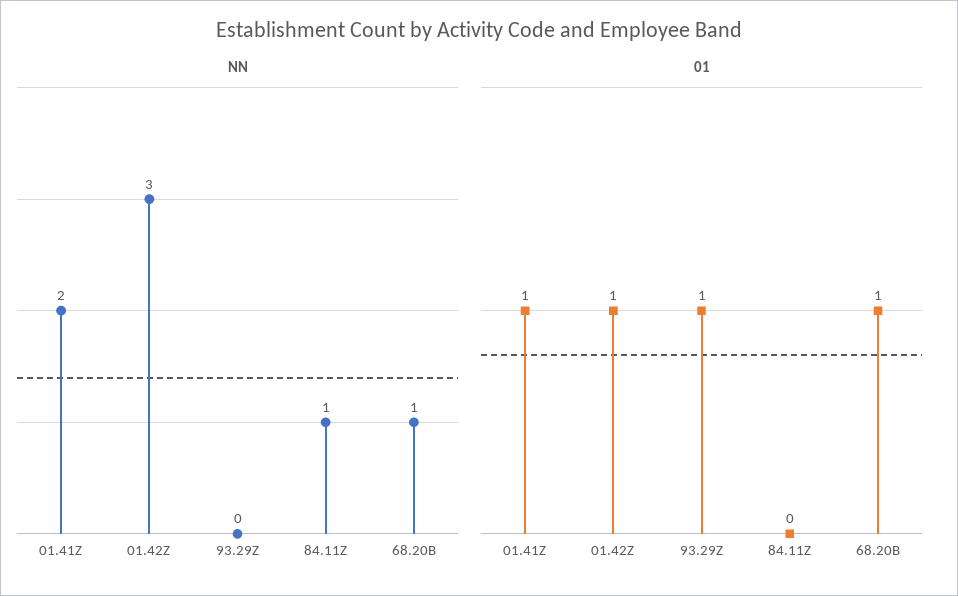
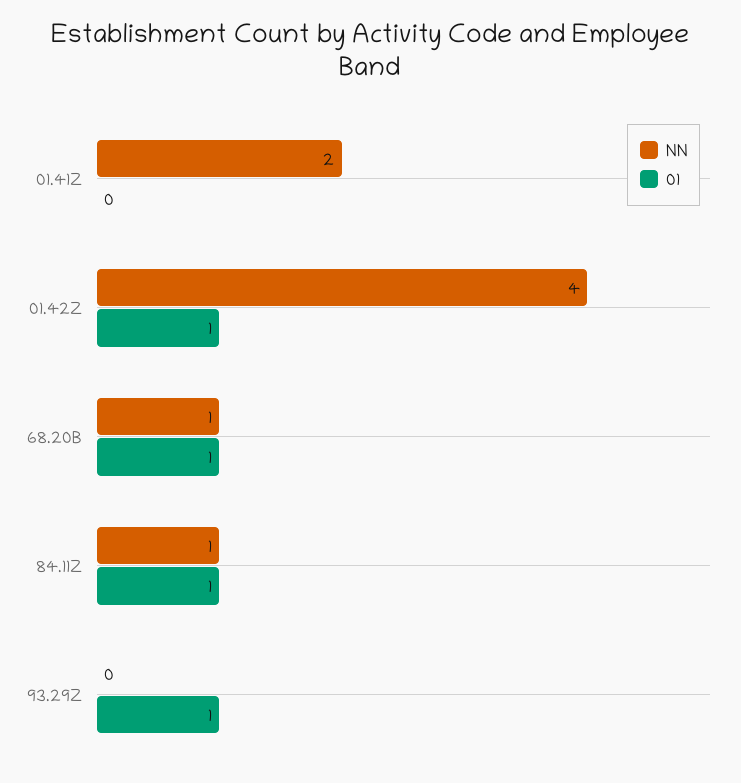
NN, 01.42Z: 3 -> 4
01, 01.41Z: 1 -> 0
01, 84.11Z: 0 -> 1

